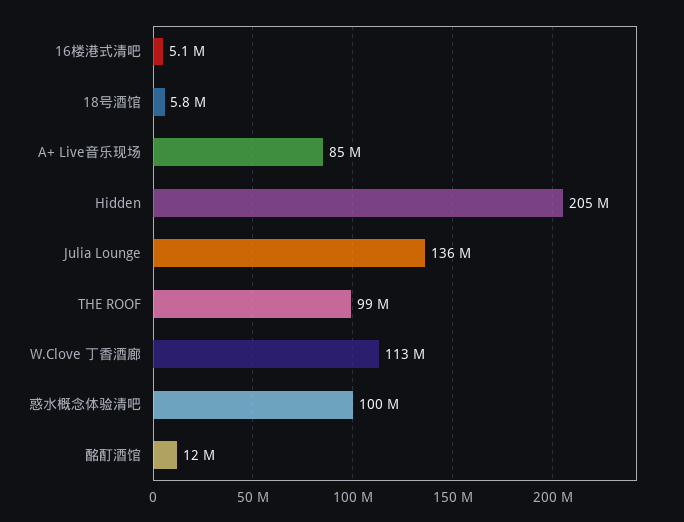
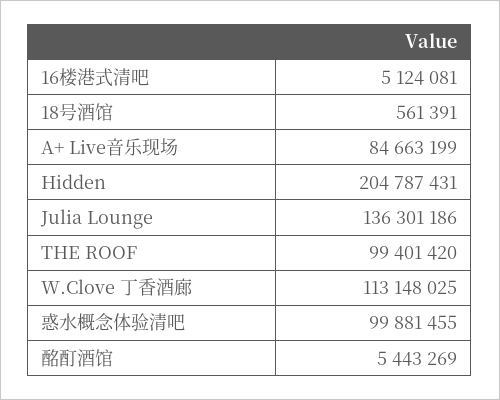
18号酒馆: 5800000 -> 561391
酩酊酒馆: 12000000 -> 5443269

